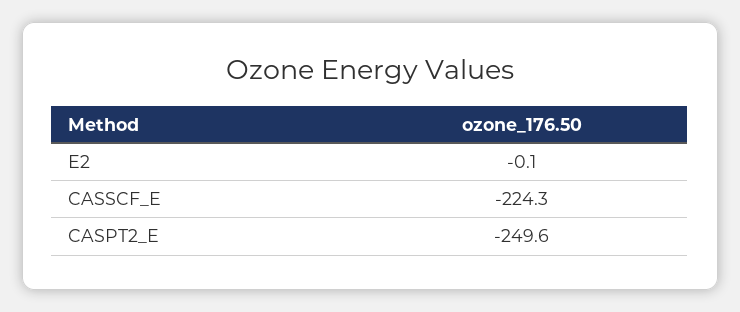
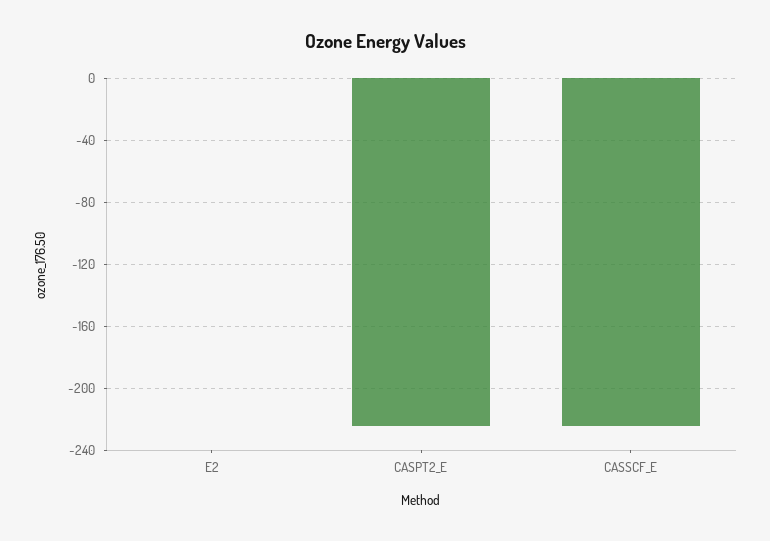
CASPT2_E: -249.6 -> -225

